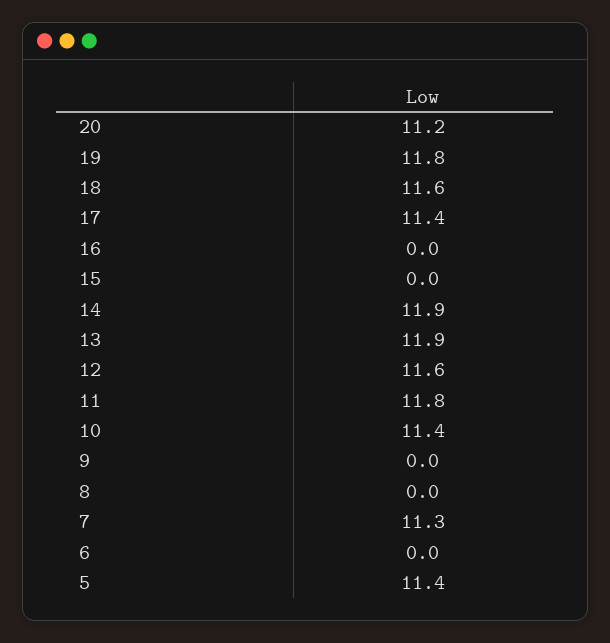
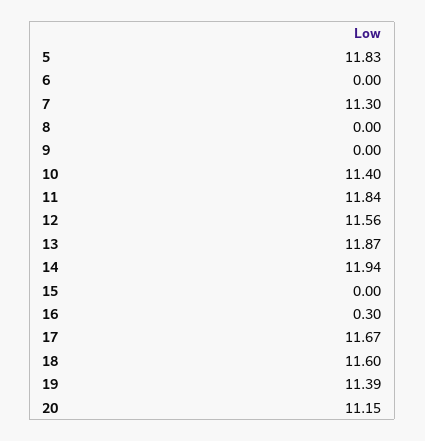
19: 11.8 -> 11.39
17: 11.4 -> 11.67
16: 0 -> 0.3
5: 11.4 -> 11.83

